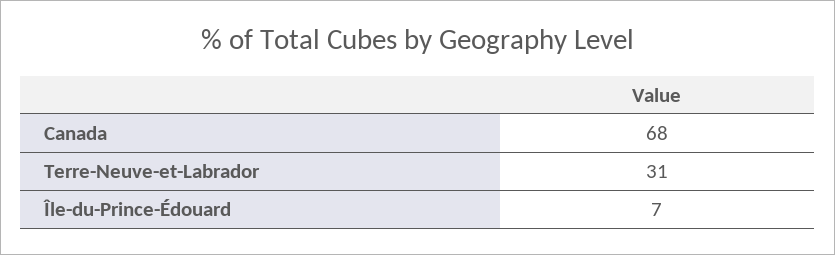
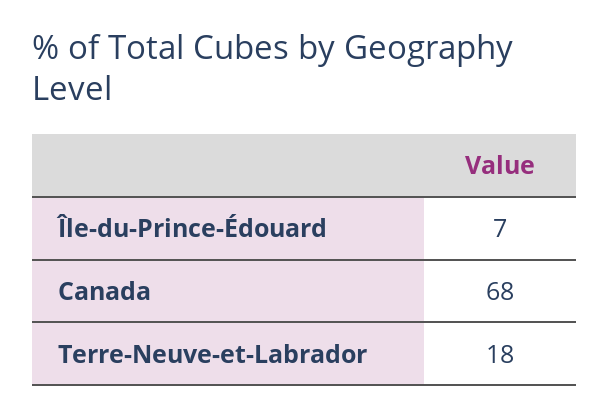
Terre-Neuve-et-Labrador: 31 -> 18

